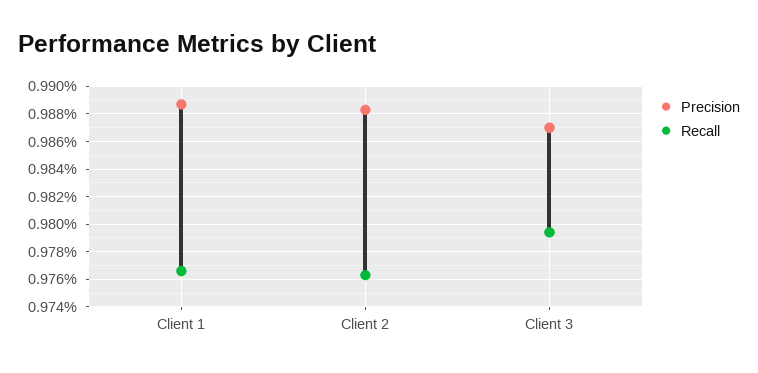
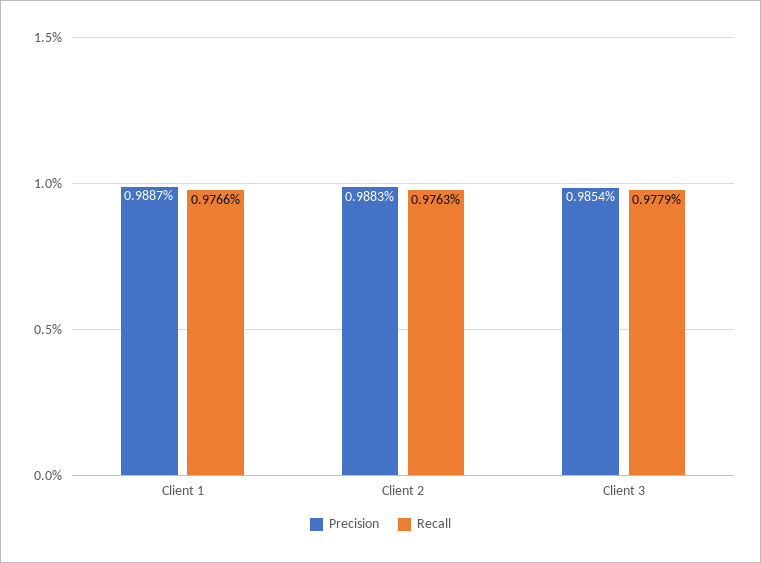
Precision, Client 3: 0.987 -> 0.9854
Recall, Client 3: 0.9795 -> 0.9779

